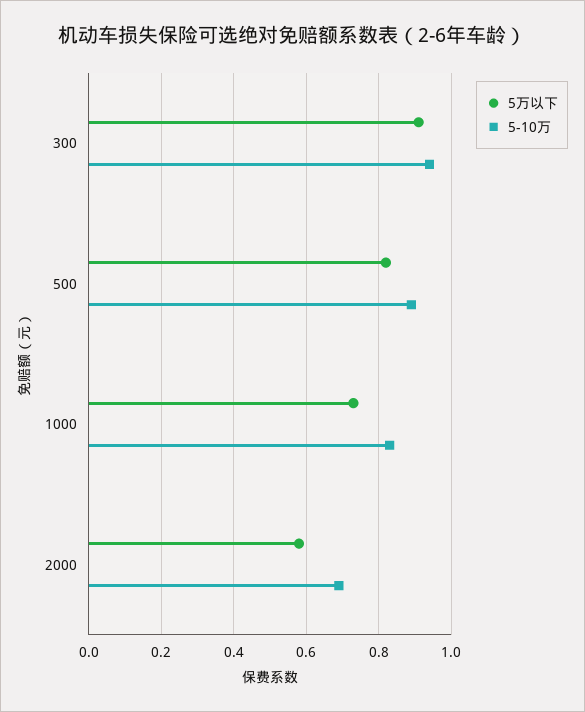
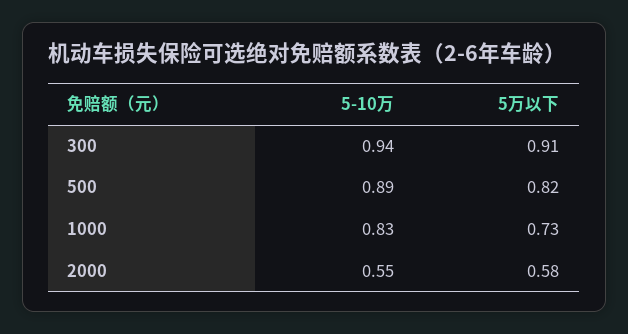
5-10万, 2000: 0.7 -> 0.55

